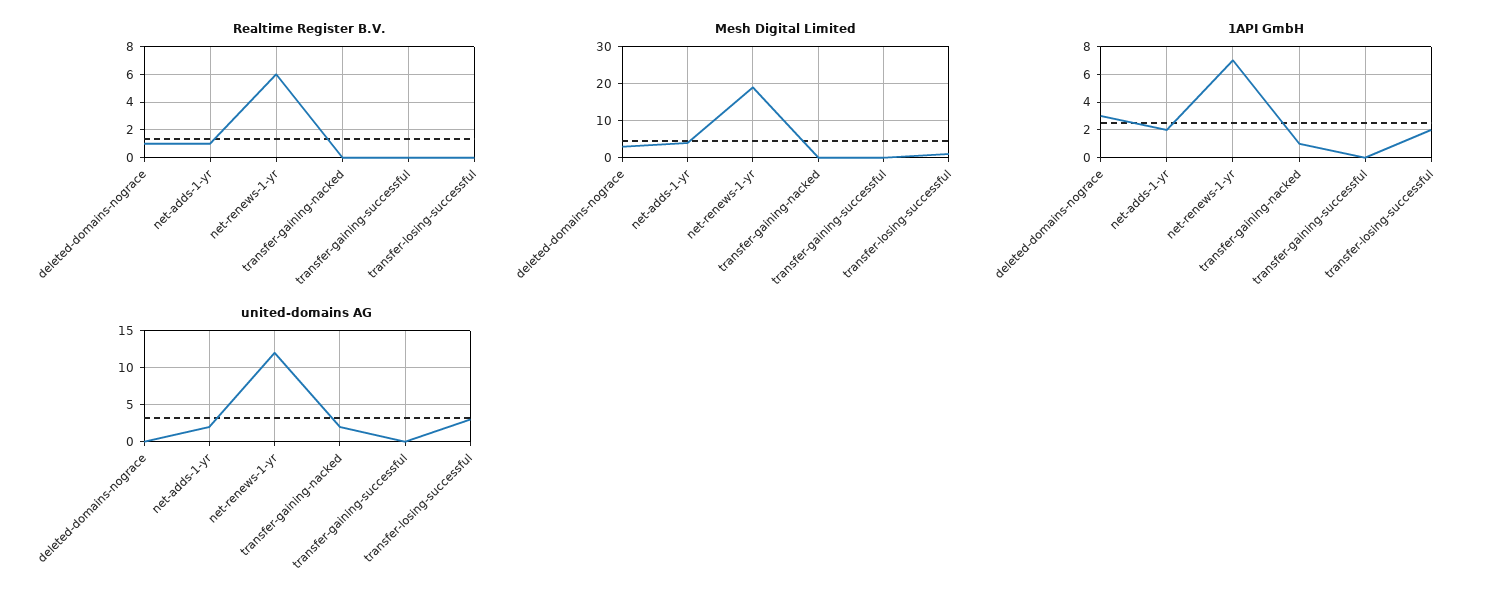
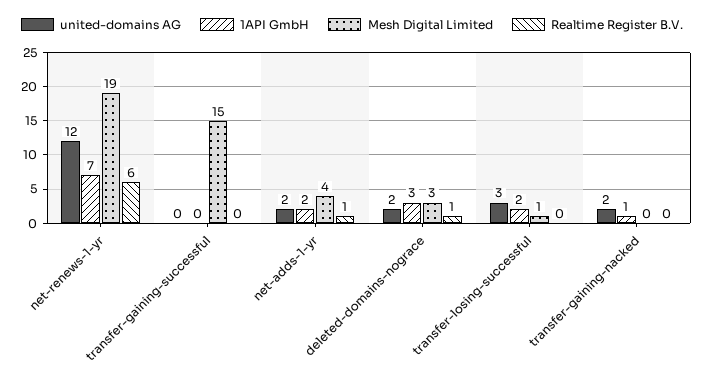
Mesh Digital Limited, transfer-gaining-successful: 0 -> 15
united-domains AG, deleted-domains-nograce: 0 -> 2

